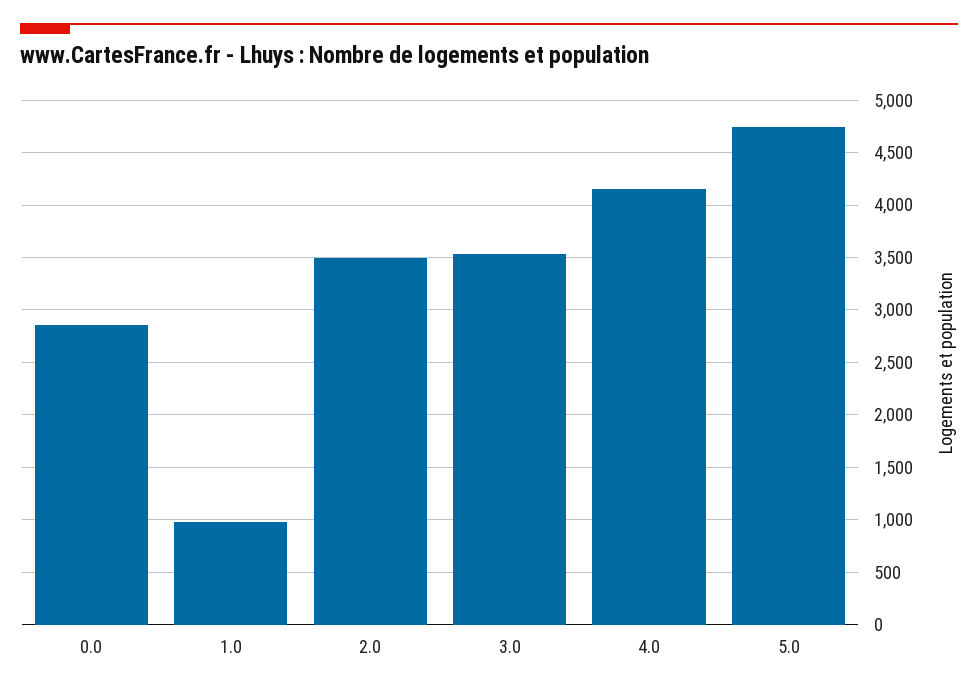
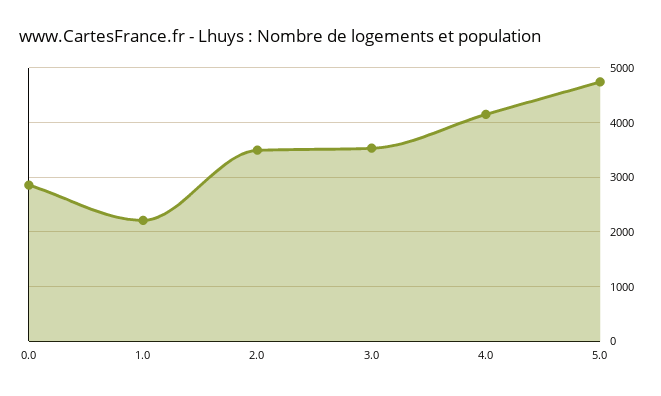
1.0: 1000 -> 2200

